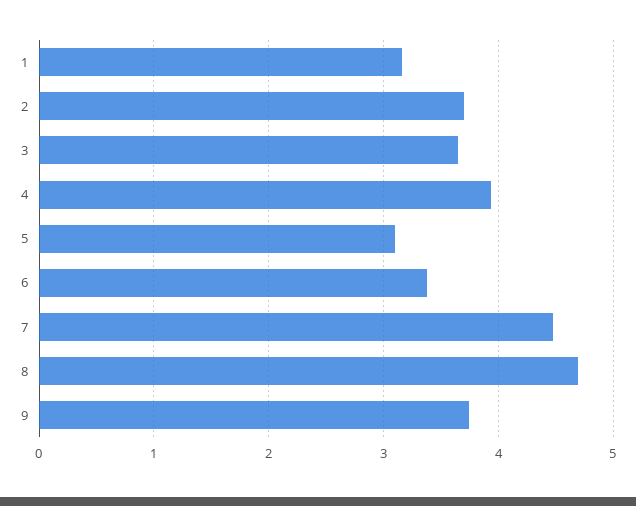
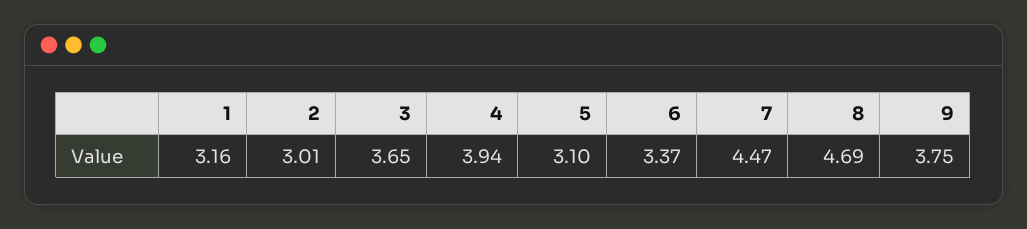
2: 3.7 -> 3.01

